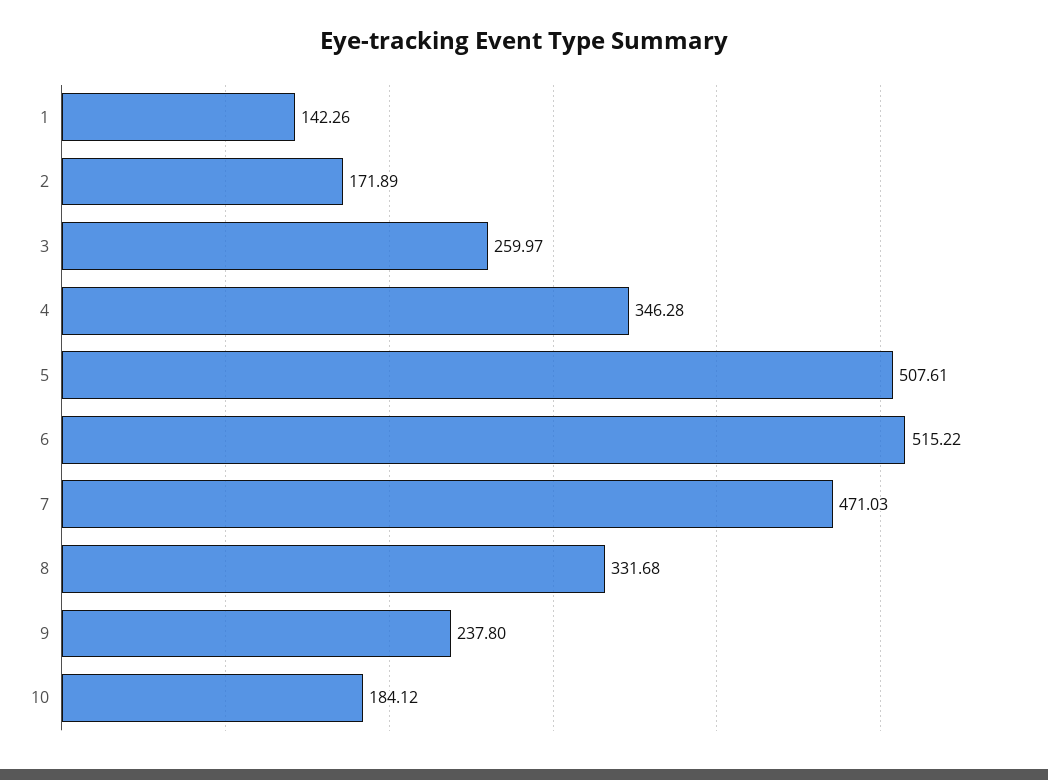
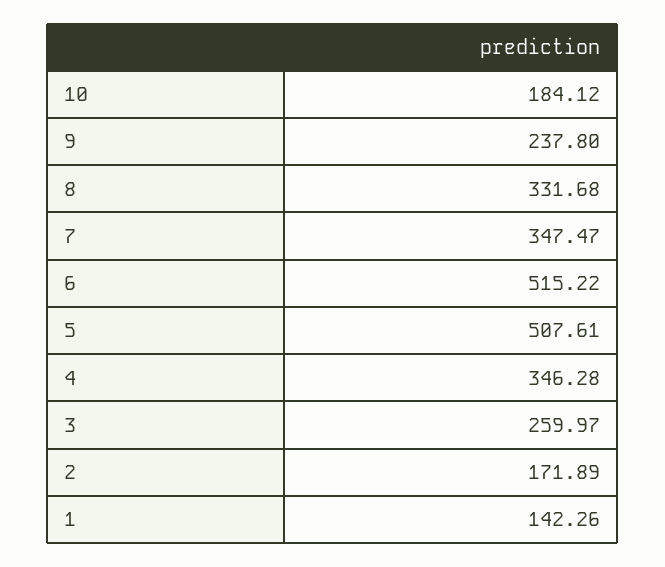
7: 471.03 -> 347.47

